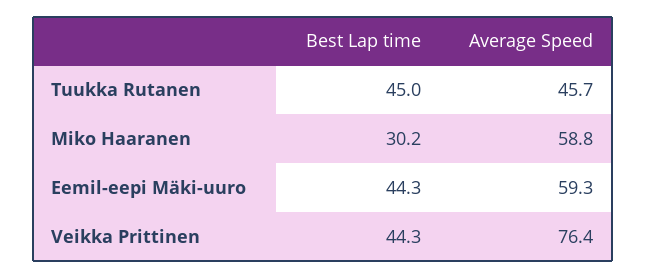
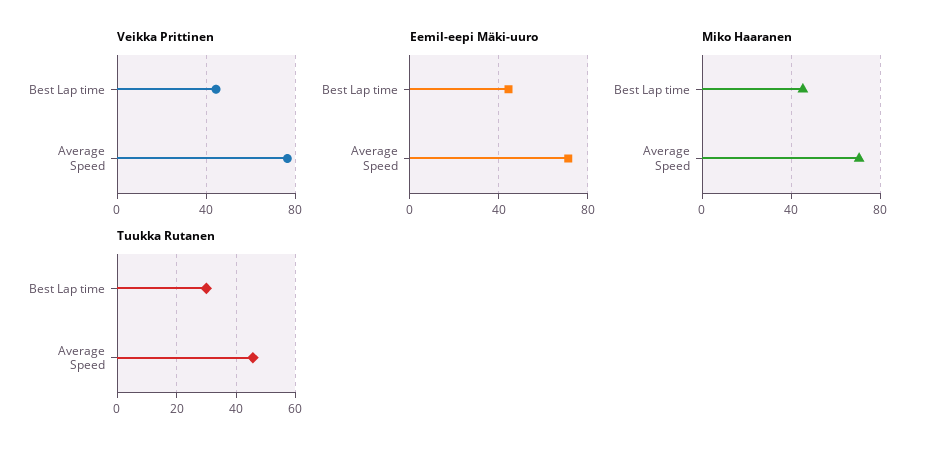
Tuukka Rutanen, Best Lap time: 45 -> 30
Miko Haaranen, Best Lap time: 30.2 -> 45
Miko Haaranen, Average Speed: 58.8 -> 70
Eemil-eepi Mäki-uuro, Average Speed: 59.3 -> 70

